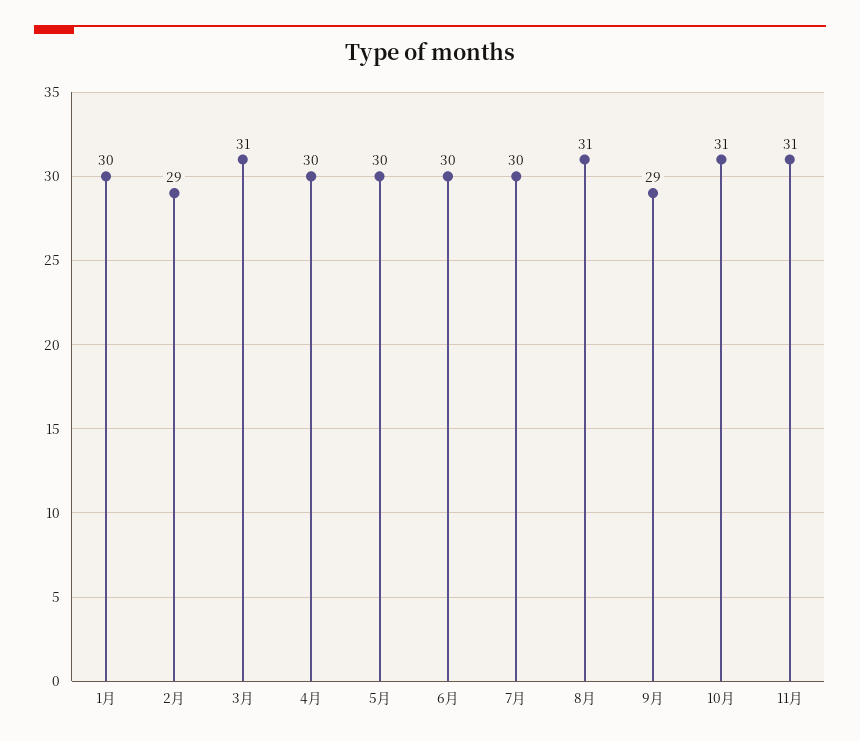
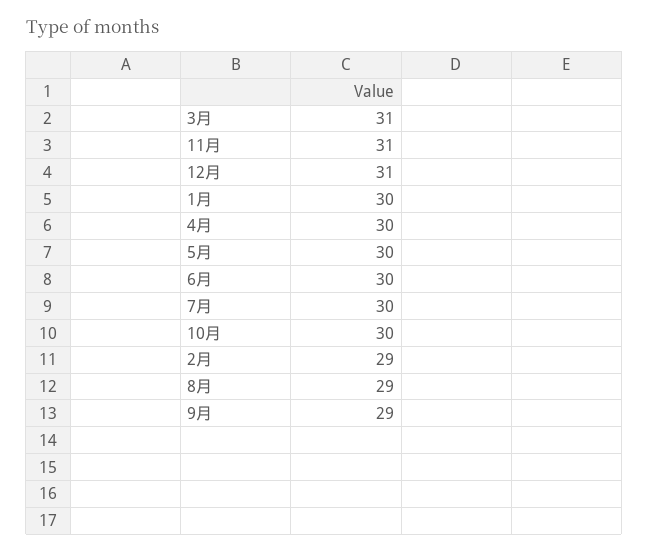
8月: 31 -> 29
10月: 31 -> 30
12月: none -> 31

